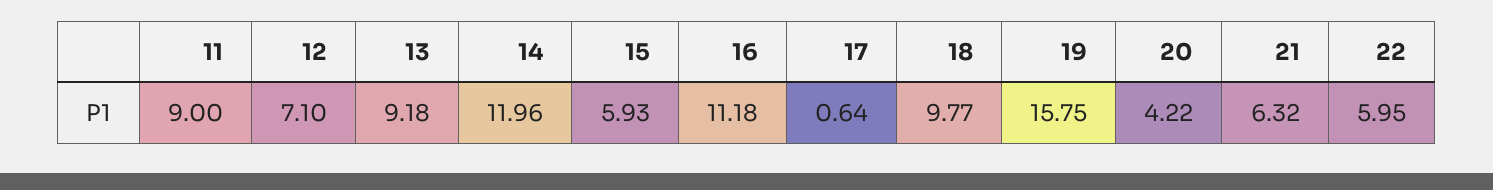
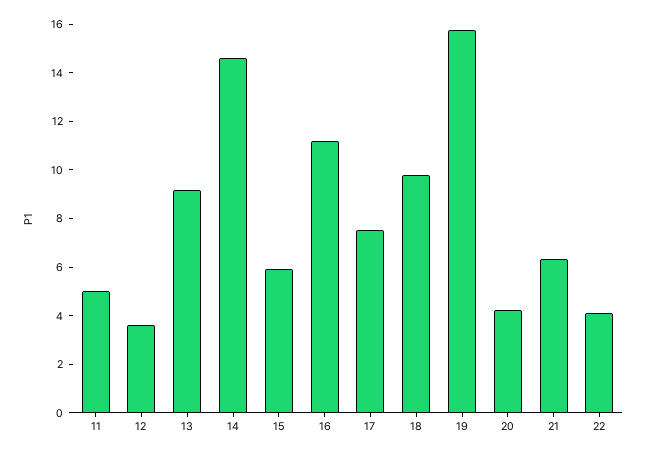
11: 9 -> 5
12: 7.1 -> 3.5
14: 11.96 -> 14.5
17: 0.64 -> 7.5
22: 5.95 -> 4

